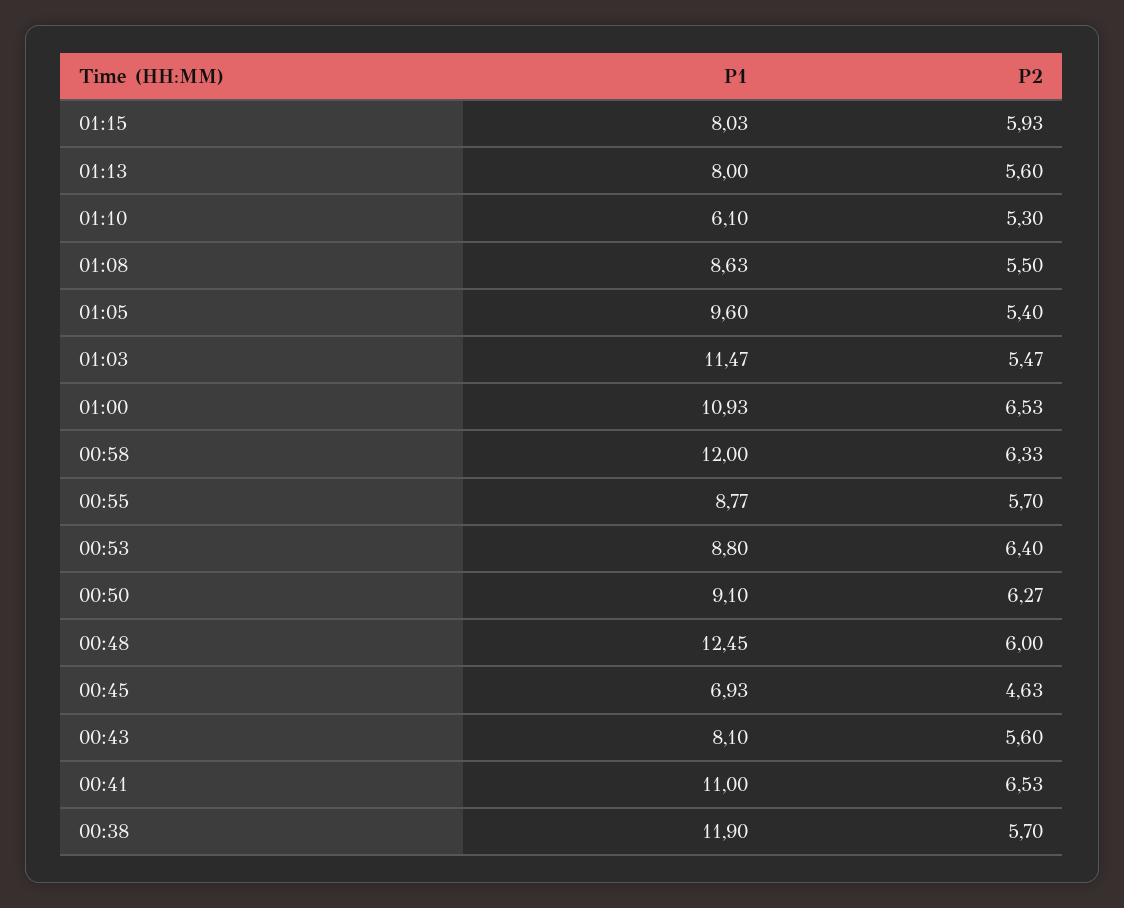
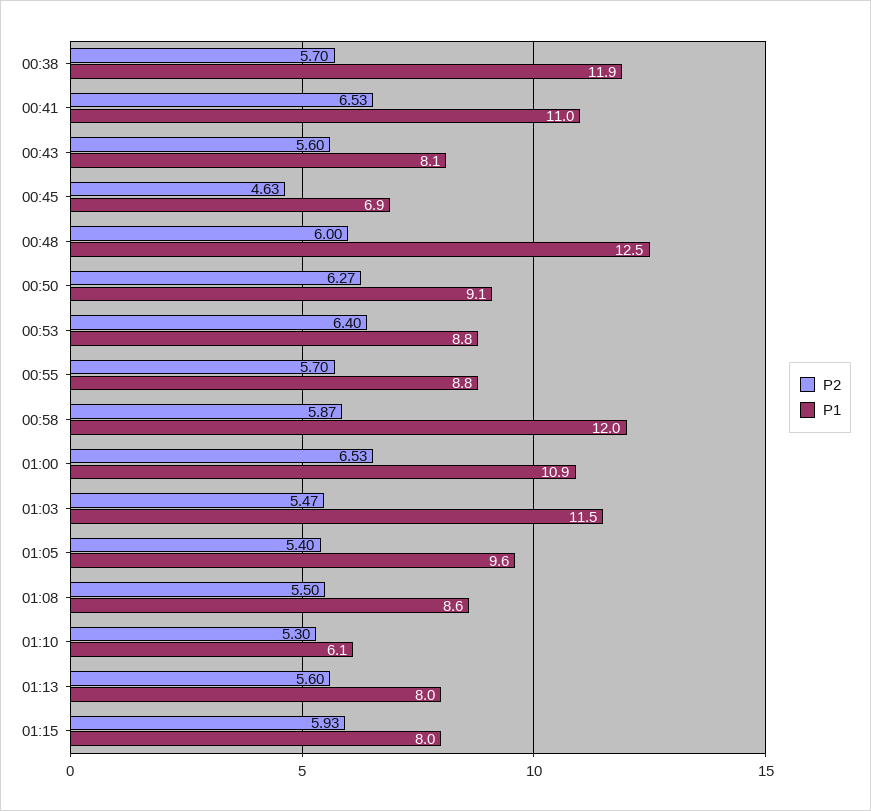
P2, 00:58: 6.33 -> 5.87

